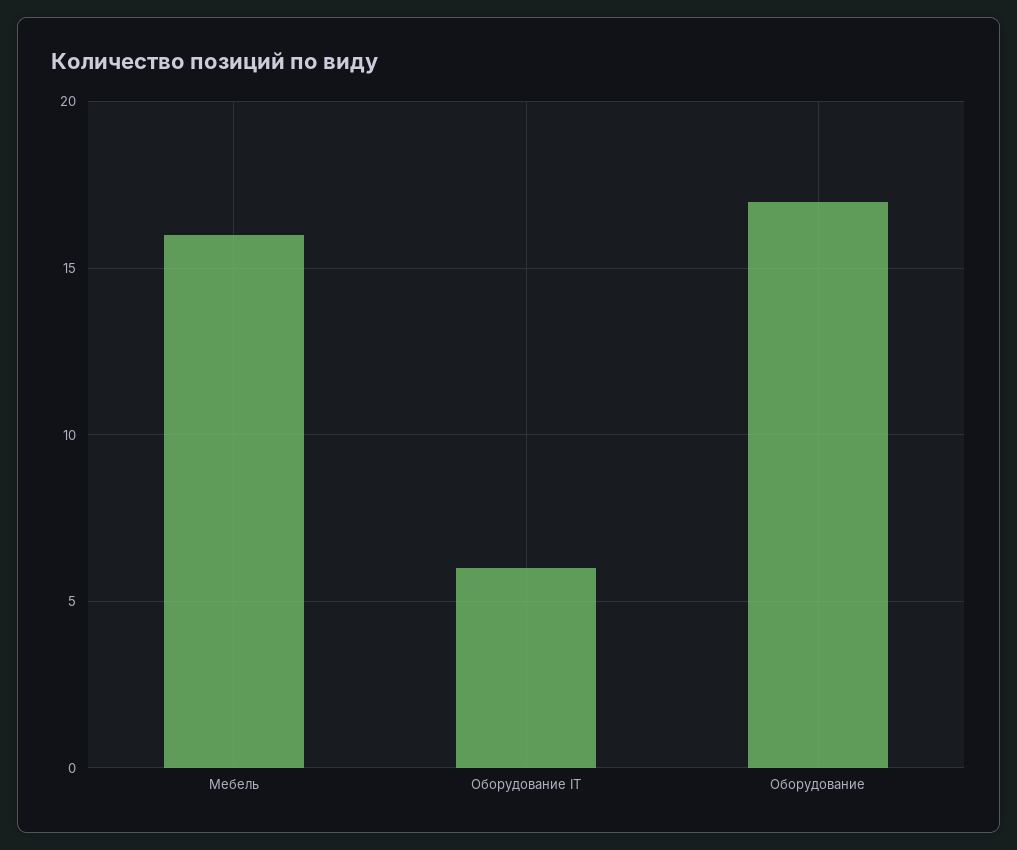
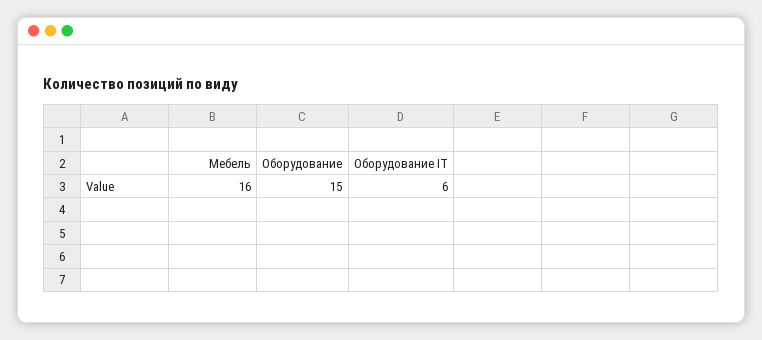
Оборудование: 17 -> 15

